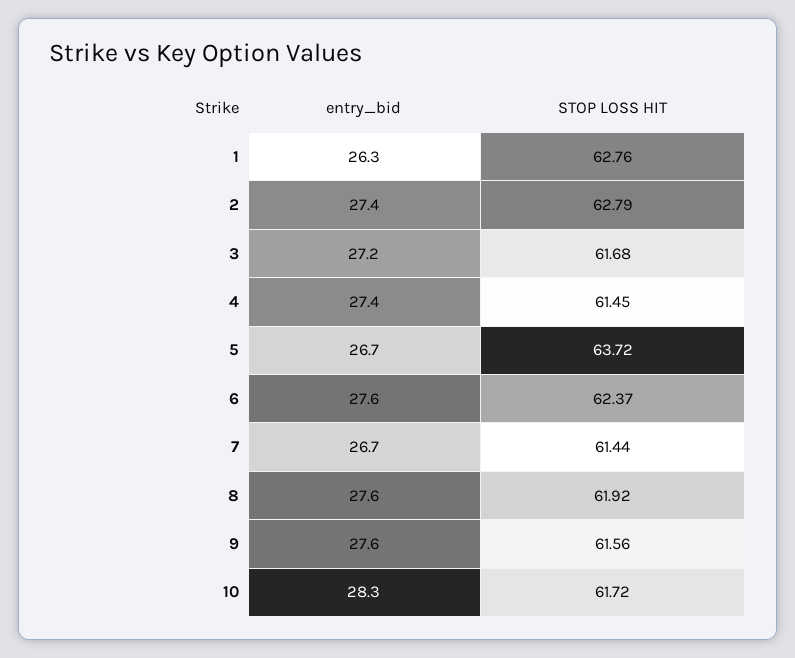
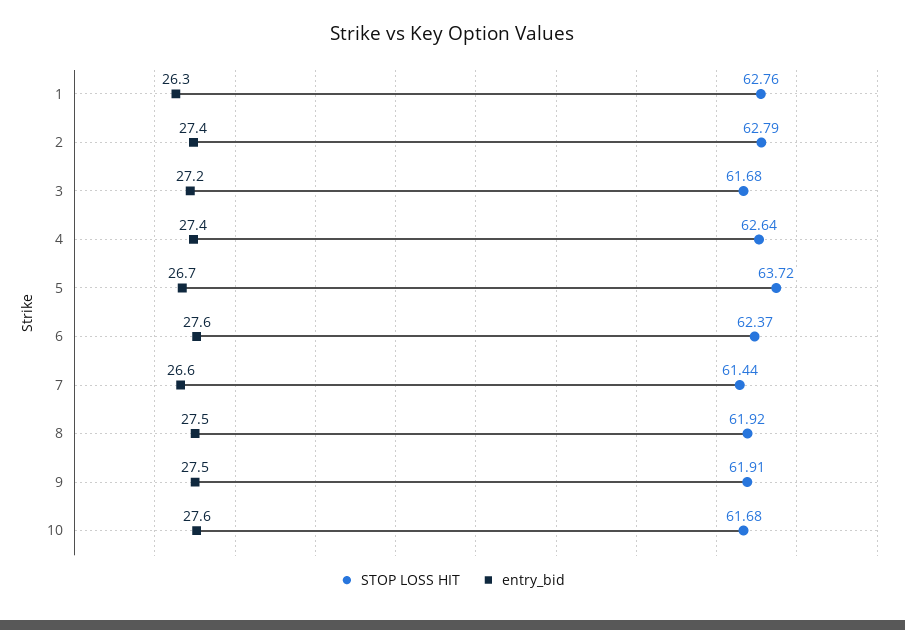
STOP LOSS HIT, 4: 61.45 -> 62.64
entry_bid, 7: 26.7 -> 26.6
entry_bid, 8: 27.6 -> 27.5
entry_bid, 9: 27.6 -> 27.5
STOP LOSS HIT, 9: 61.56 -> 61.91
entry_bid, 10: 28.3 -> 27.6
STOP LOSS HIT, 10: 61.72 -> 61.68

